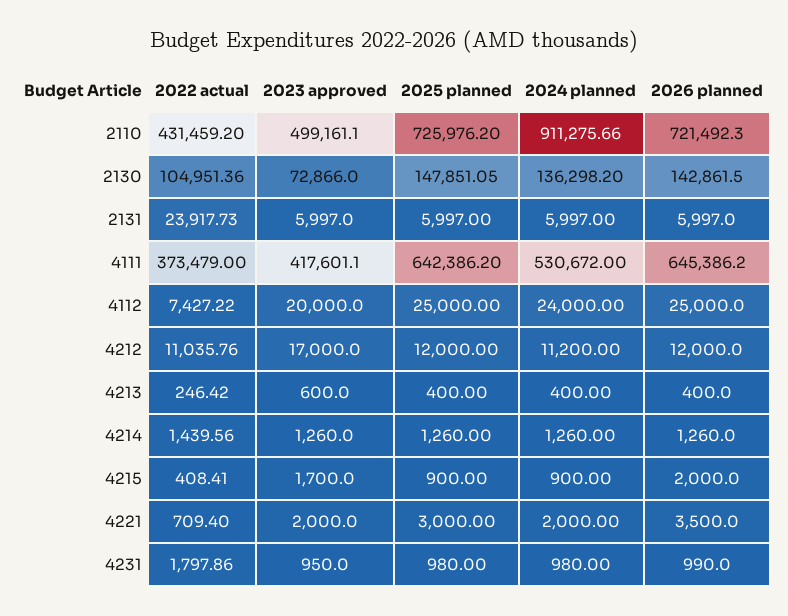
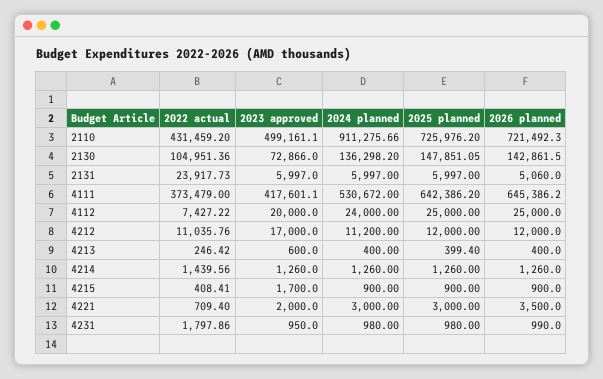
2026 planned, 2131: 5997 -> 5060
2025 planned, 4213: 400 -> 399.4
2026 planned, 4215: 2000 -> 900
2024 planned, 4221: 2000 -> 3000

